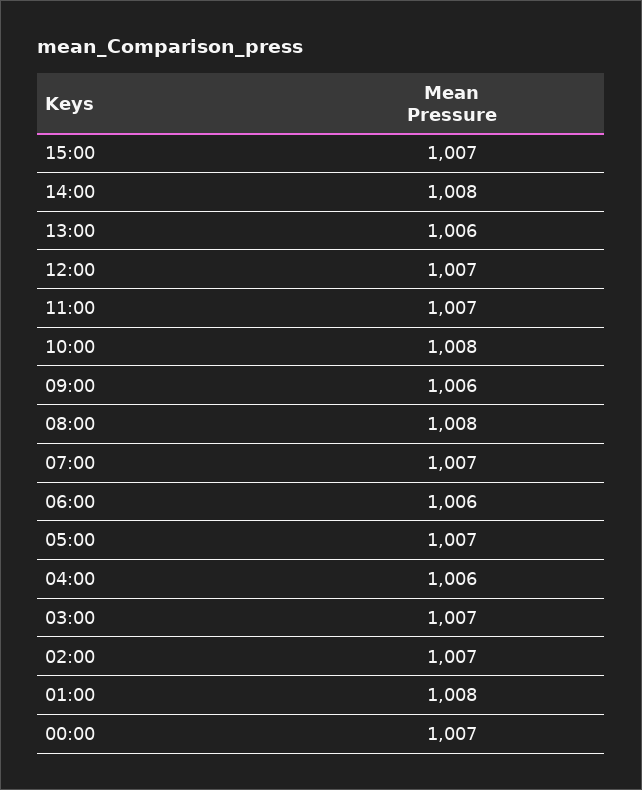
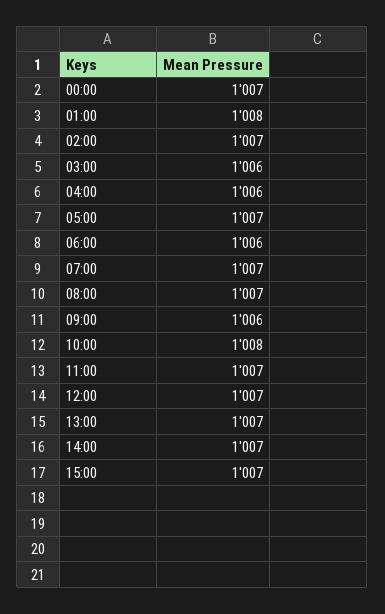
14:00: 1008 -> 1007
13:00: 1006 -> 1007
08:00: 1008 -> 1007
03:00: 1007 -> 1006

